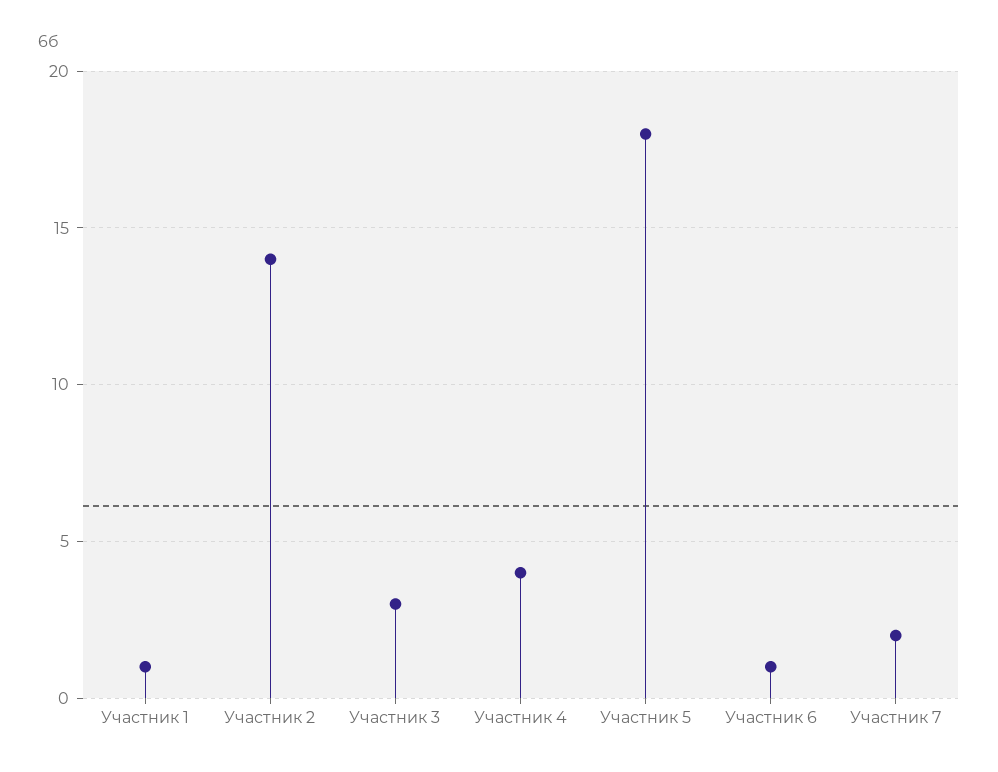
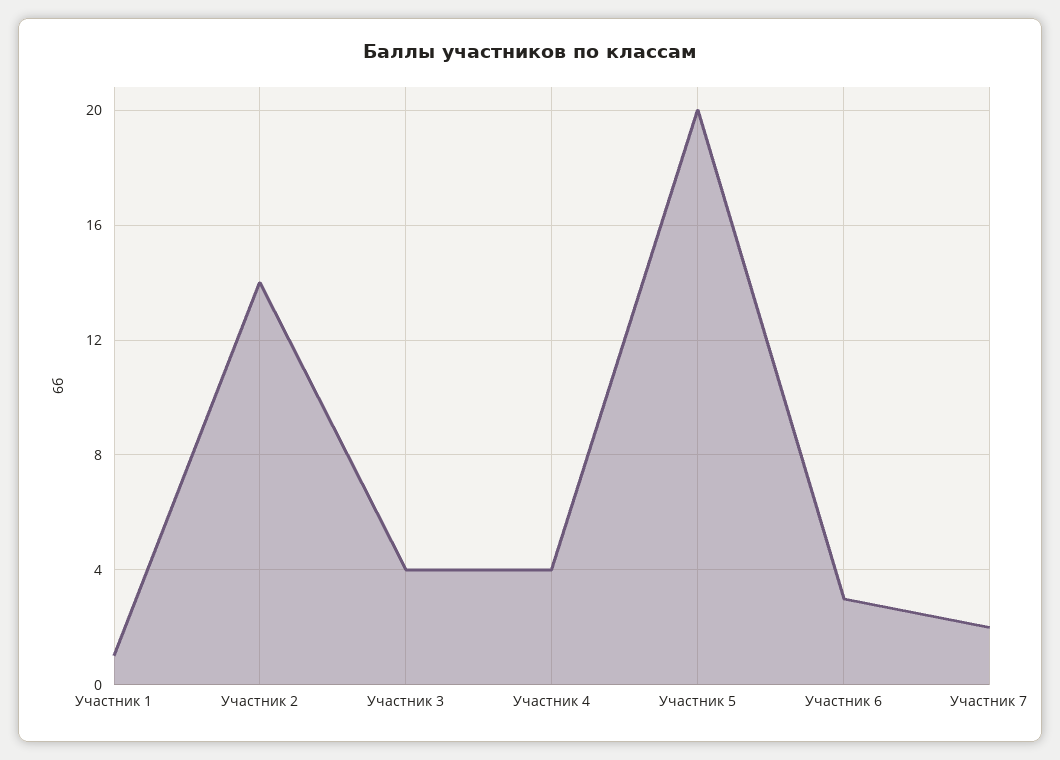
Участник 3: 3 -> 4
Участник 5: 18 -> 20
Участник 6: 1 -> 3

